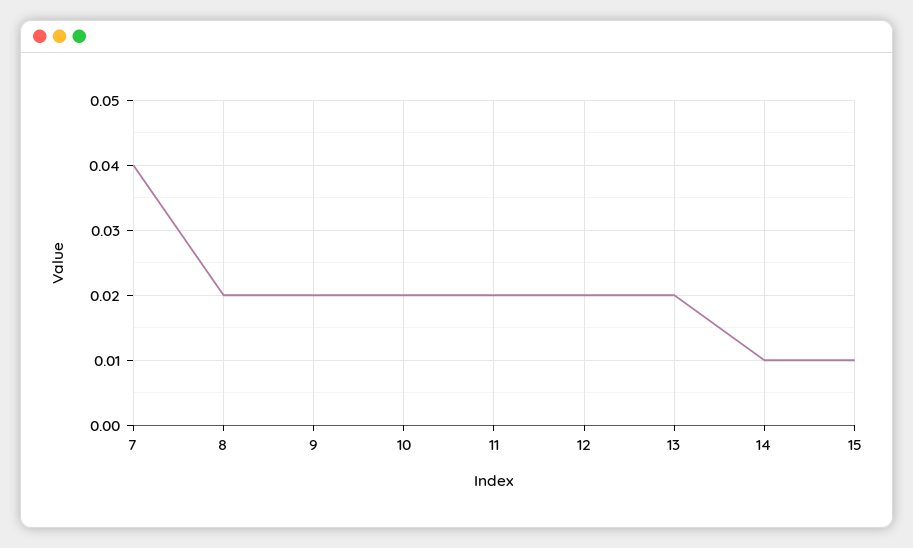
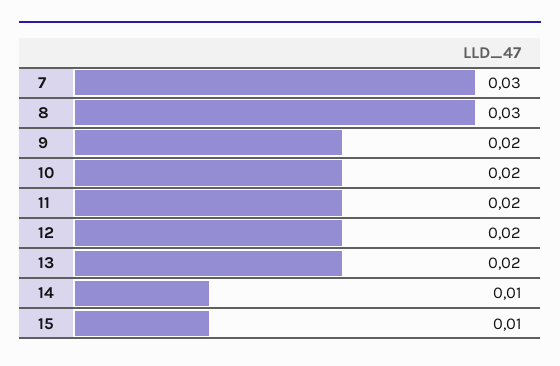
7: 0.04 -> 0.03
8: 0.02 -> 0.03

